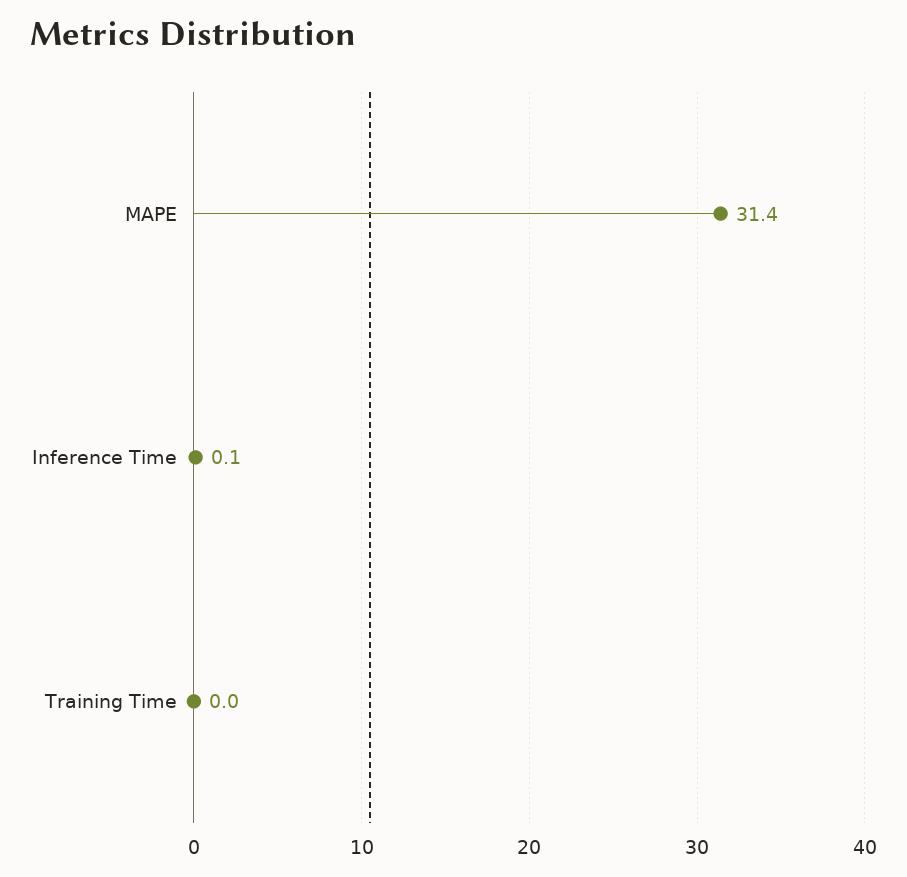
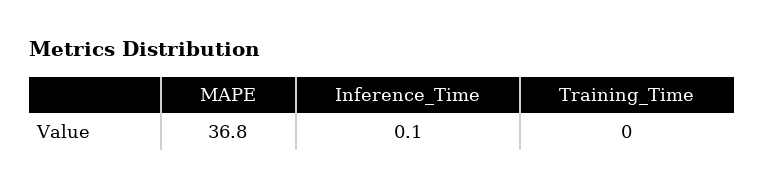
MAPE: 31.4 -> 36.8

